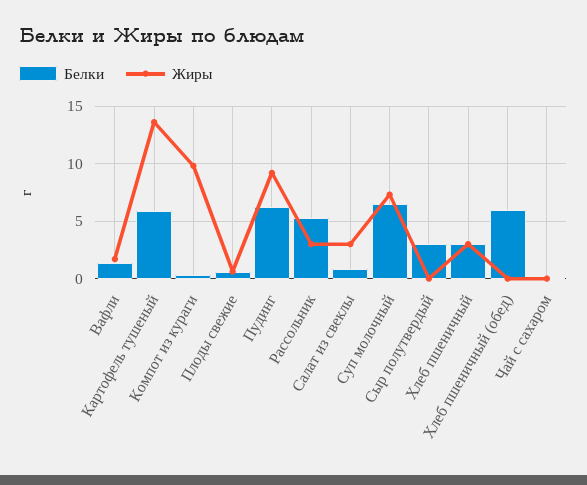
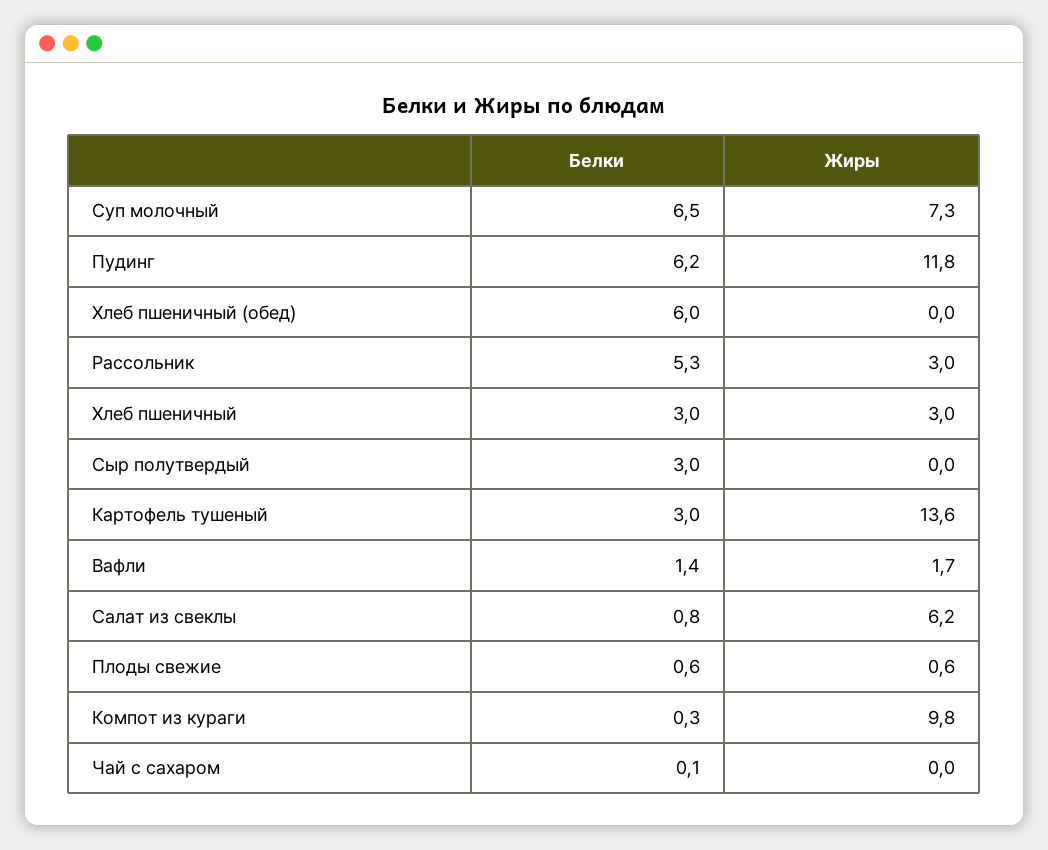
Белки, Картофель тушеный: 6 -> 3
Жиры, Пудинг: 9 -> 11.8
Жиры, Салат из свеклы: 3 -> 6.2

